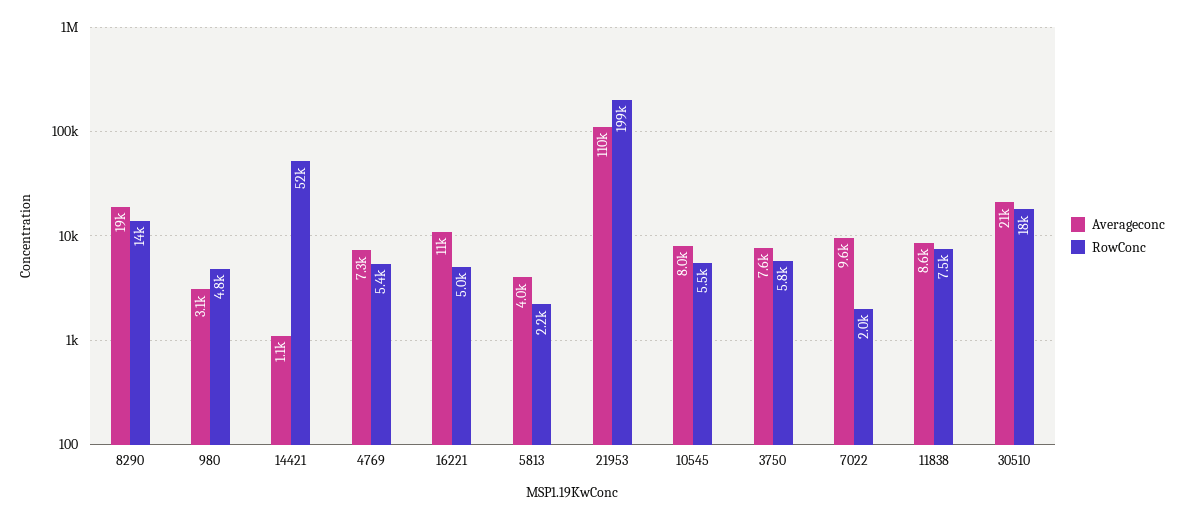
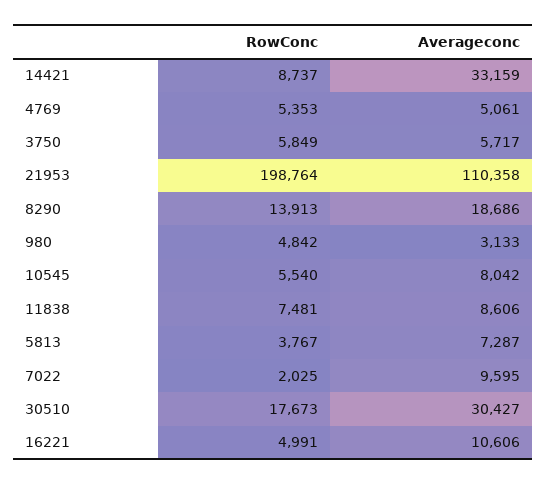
Averageconc, 14421: 1100 -> 33159
RowConc, 14421: 52000 -> 8737
Averageconc, 4769: 7300 -> 5061
Averageconc, 5813: 4000 -> 7287
RowConc, 5813: 2200 -> 3767
Averageconc, 3750: 7600 -> 5717
Averageconc, 30510: 21000 -> 30427

